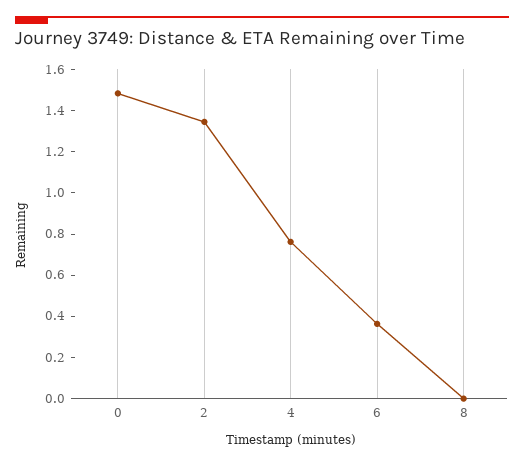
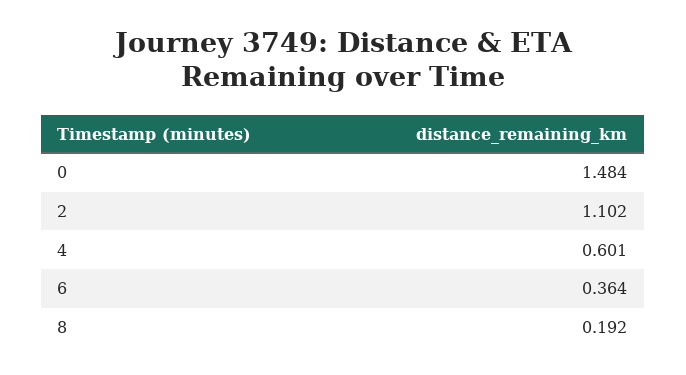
2: 1.35 -> 1.102
4: 0.75 -> 0.601
8: 0 -> 0.192

